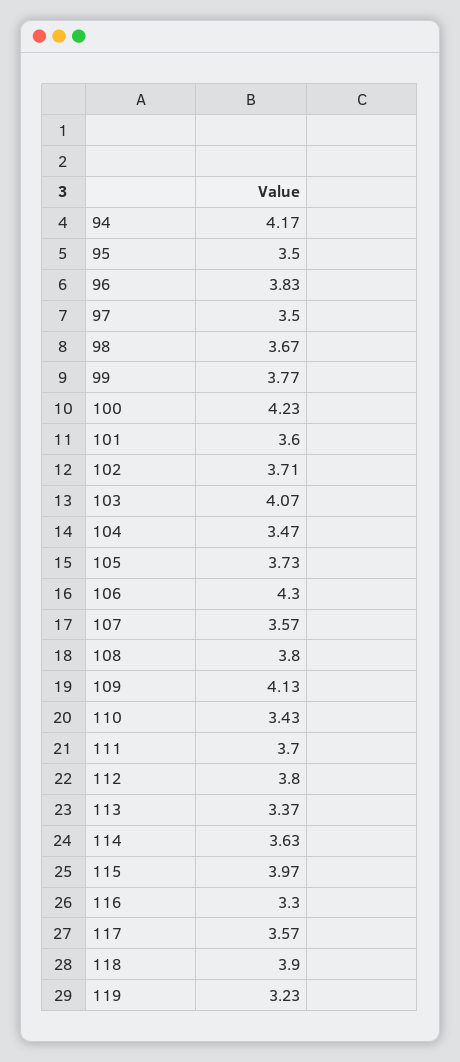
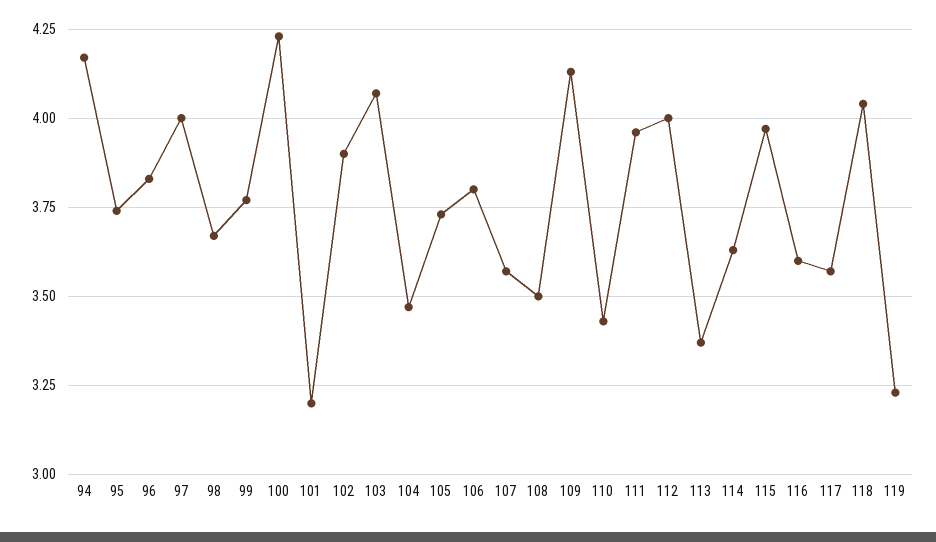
95: 3.5 -> 3.75
97: 3.5 -> 4
101: 3.6 -> 3.2
102: 3.71 -> 3.9
106: 4.3 -> 3.8
108: 3.8 -> 3.5
111: 3.7 -> 3.95
112: 3.8 -> 4
116: 3.3 -> 3.6
118: 3.9 -> 4.05

